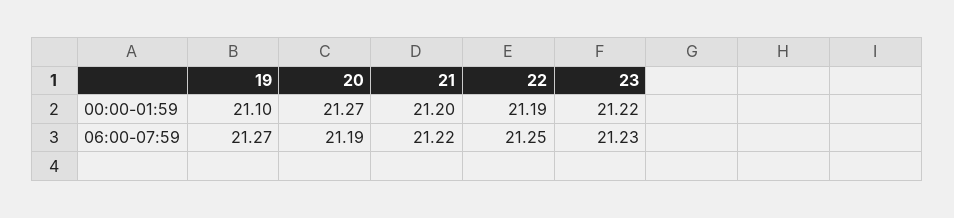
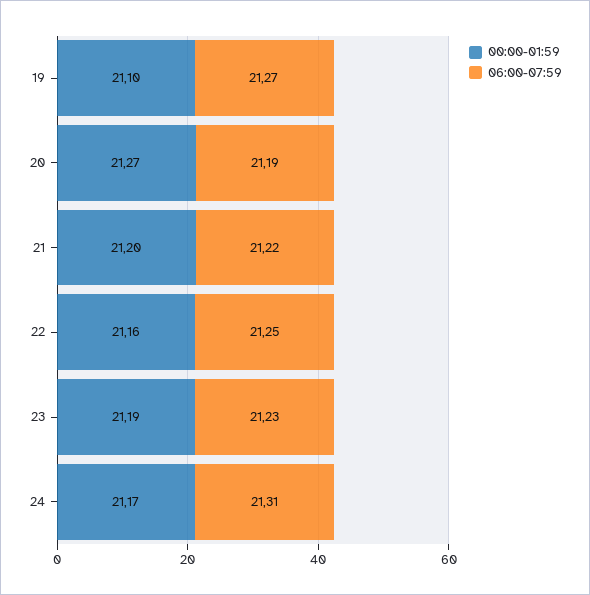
00:00-01:59, 22: 21.19 -> 21.16
00:00-01:59, 23: 21.22 -> 21.19
00:00-01:59, 24: none -> 21.17
06:00-07:59, 24: none -> 21.31

